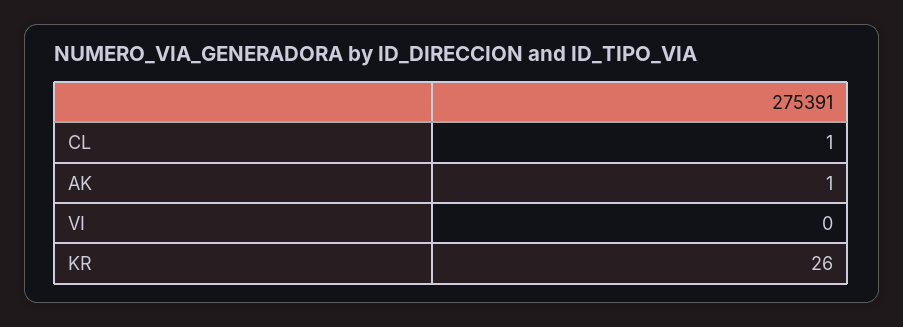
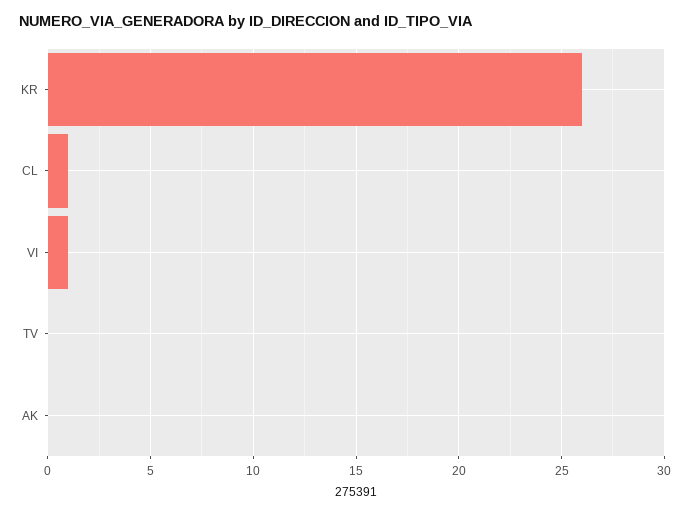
AK: 1 -> 0
VI: 0 -> 1
TV: none -> 0

